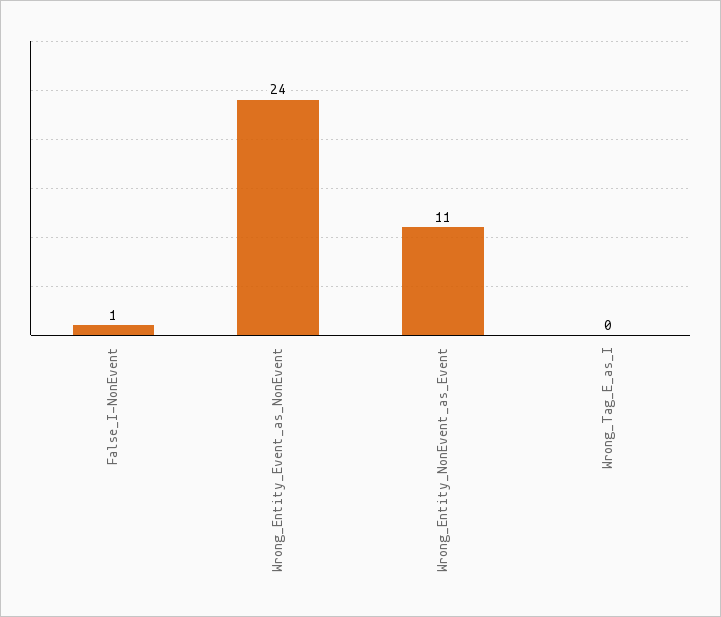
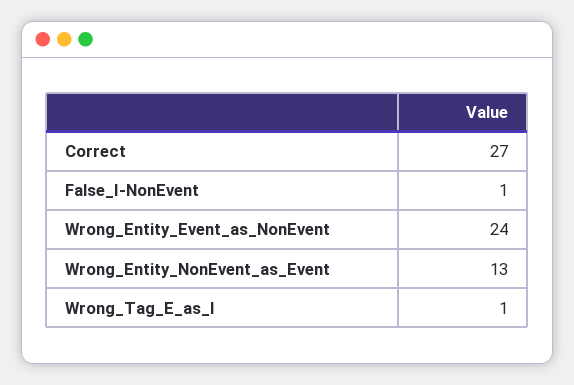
Wrong_Entity_NonEvent_as_Event: 11 -> 13
Wrong_Tag_E_as_I: 0 -> 1
Correct: none -> 27

